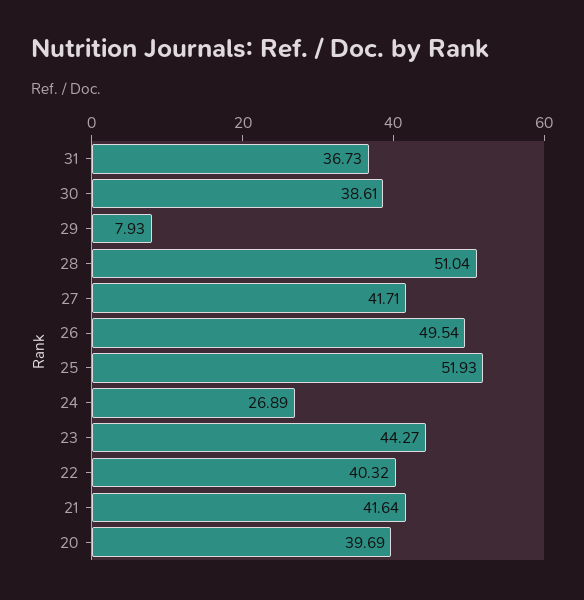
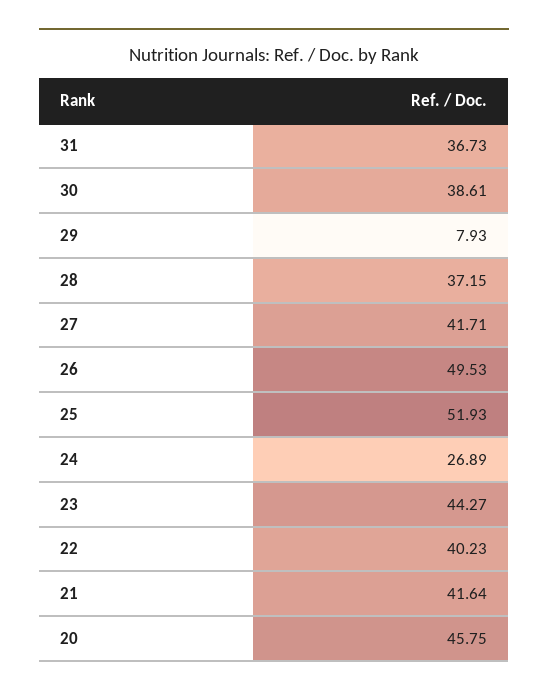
28: 51.04 -> 37.15
26: 49.54 -> 49.53
22: 40.32 -> 40.23
20: 39.69 -> 45.75

